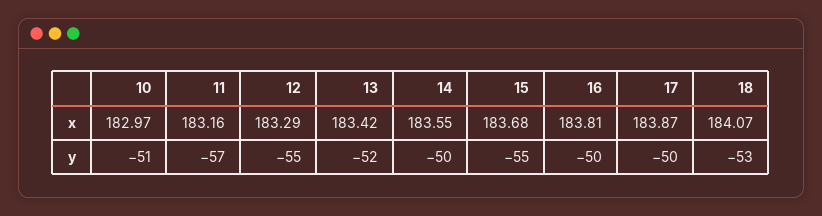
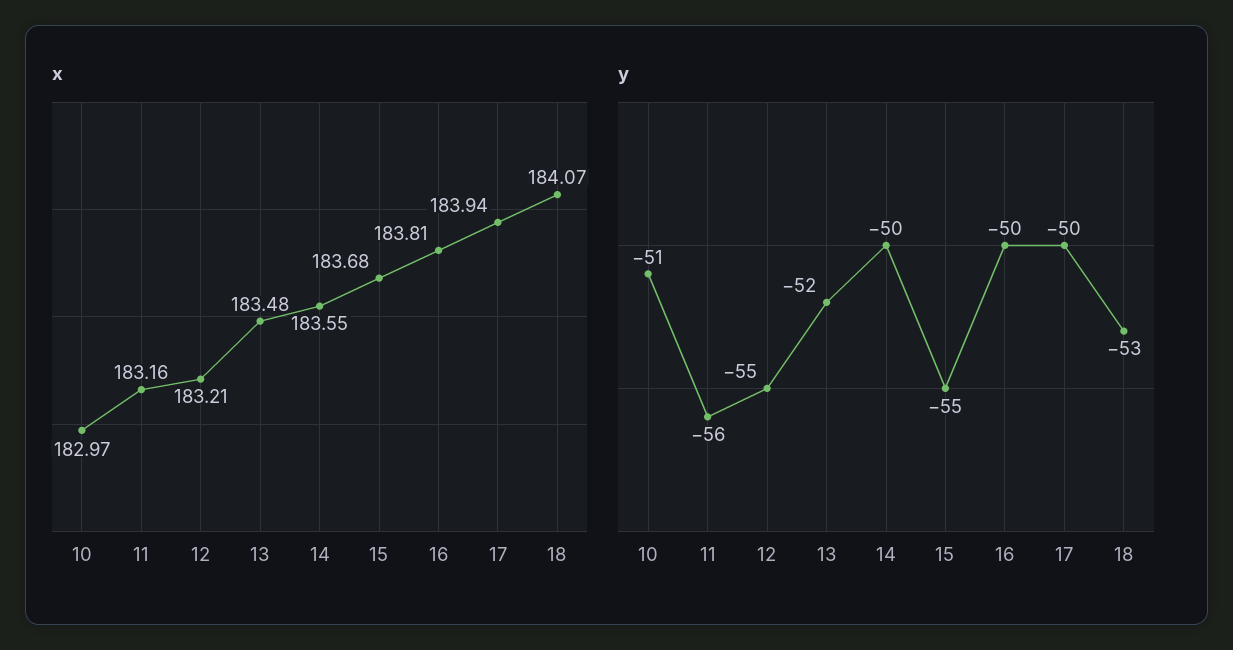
x, 12: 183.29 -> 183.21
x, 13: 183.42 -> 183.48
x, 17: 183.87 -> 183.94
y, 11: -57 -> -56

